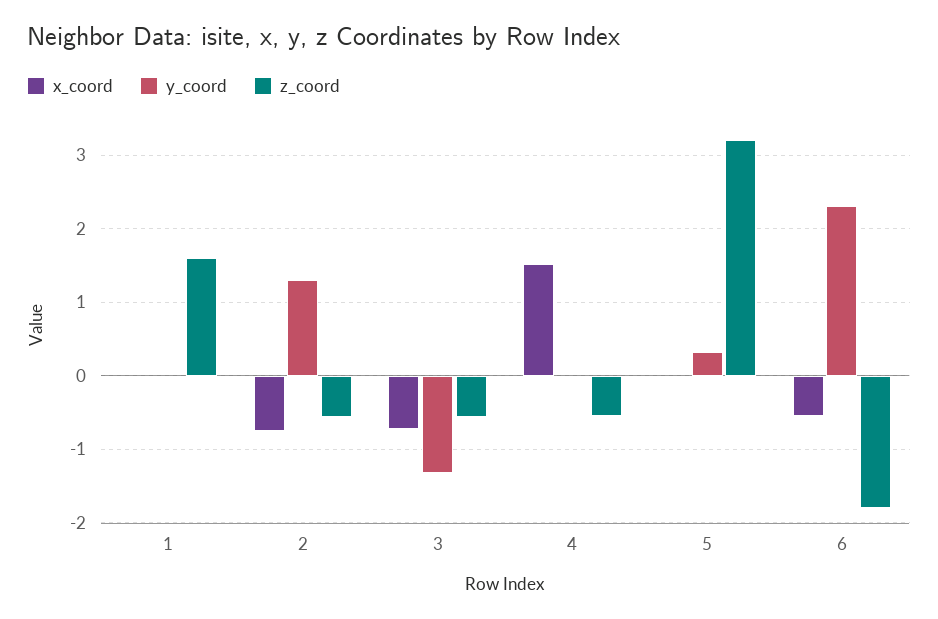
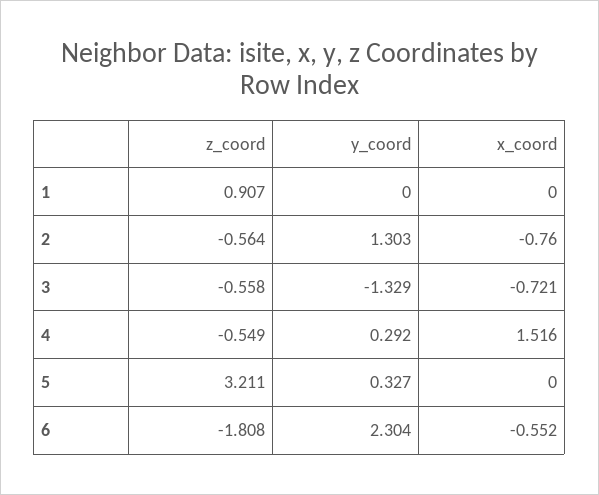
z_coord, 1: 1.6 -> 0.907
y_coord, 4: 0 -> 0.292

